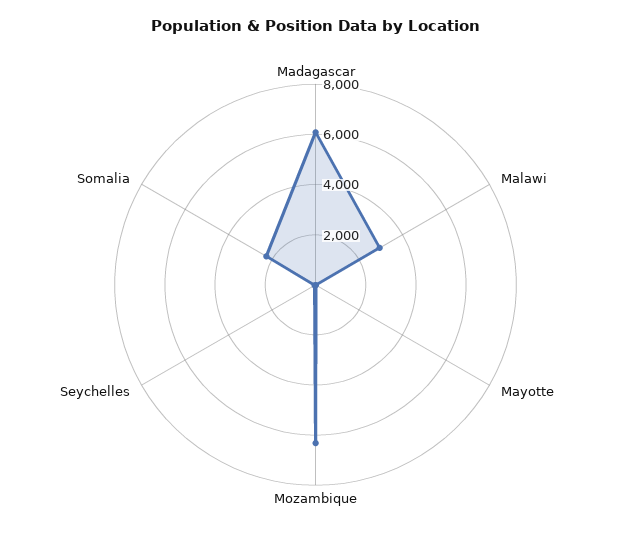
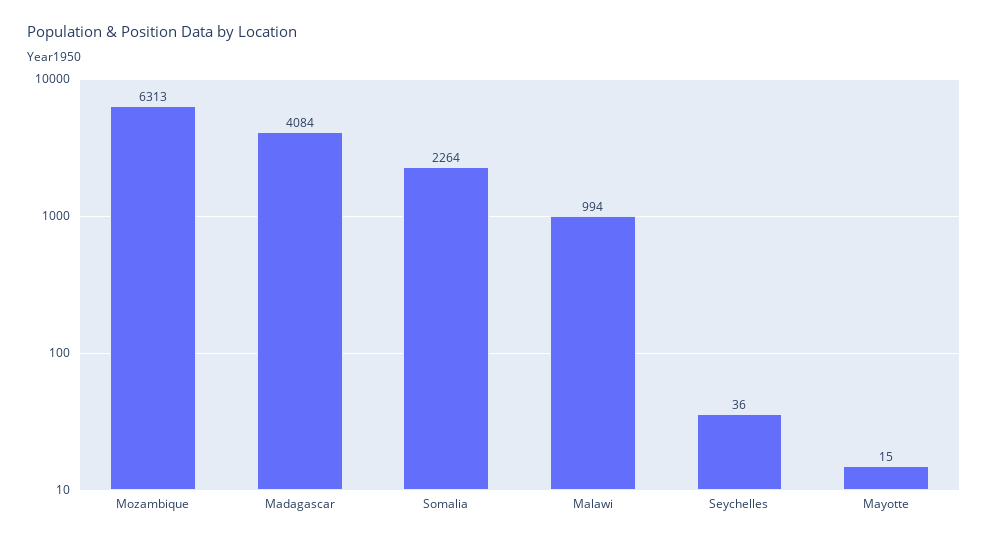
Madagascar: 6000 -> 4084
Malawi: 3000 -> 994

